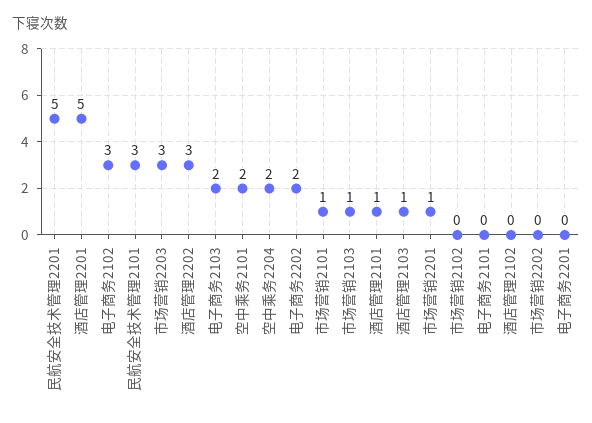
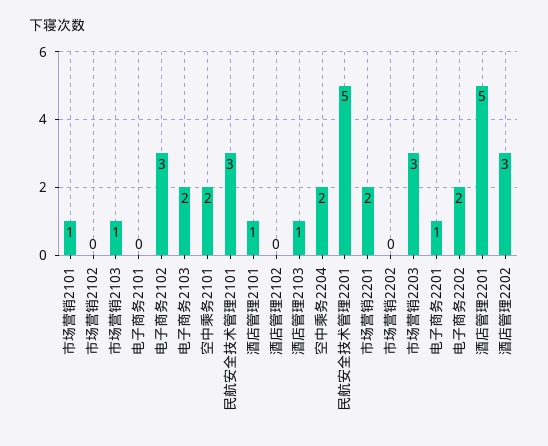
市场营销2201: 1 -> 2
电子商务2201: 0 -> 1

